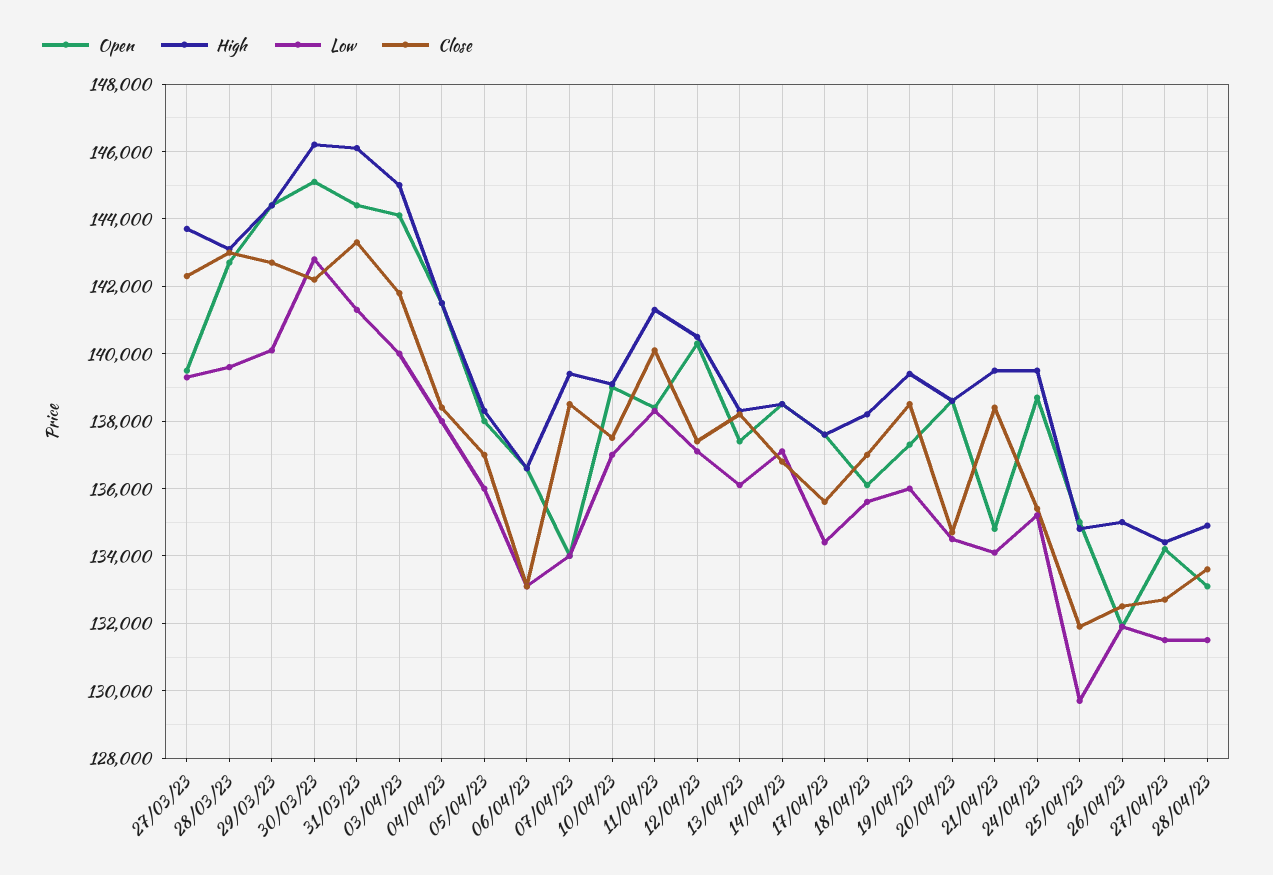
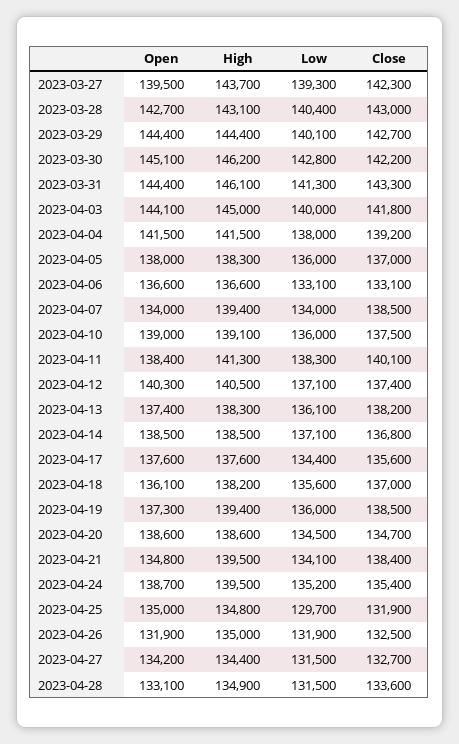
Low, 28/03/23: 139600 -> 140400
Close, 04/04/23: 138400 -> 139200
Low, 10/04/23: 137000 -> 136000

